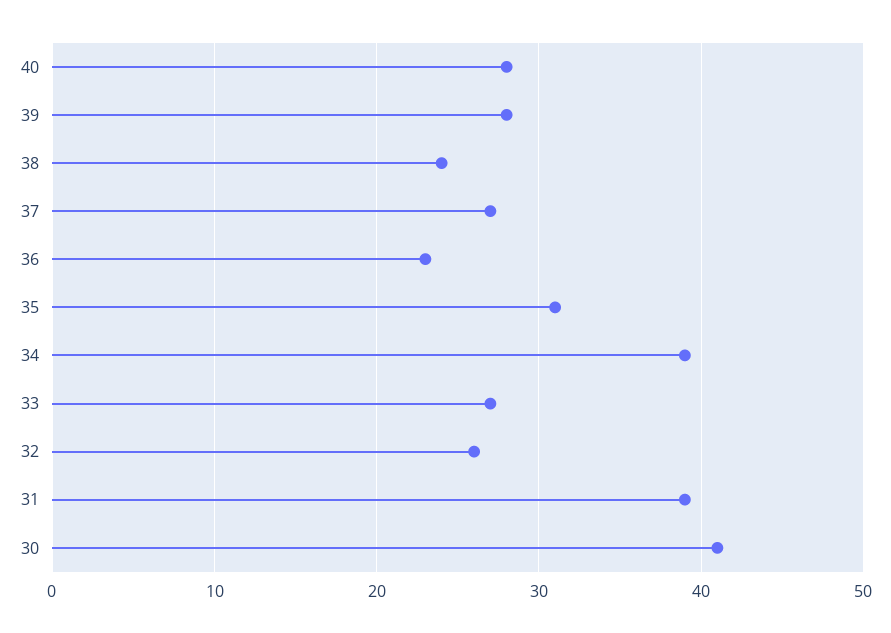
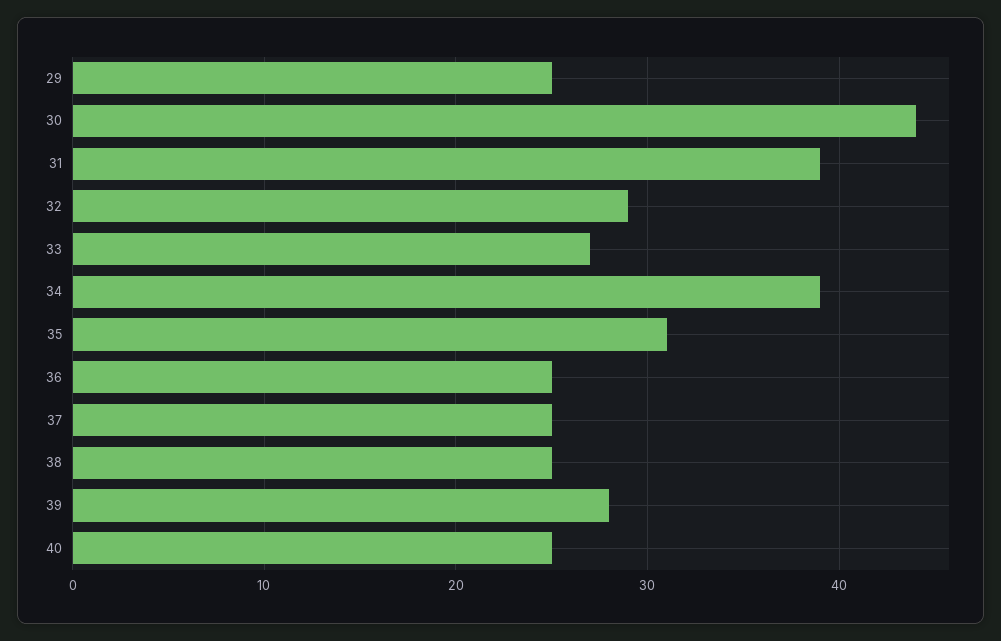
40: 28 -> 25
38: 24 -> 25
37: 27 -> 25
36: 23 -> 25
32: 26 -> 29
30: 41 -> 44
29: none -> 25

